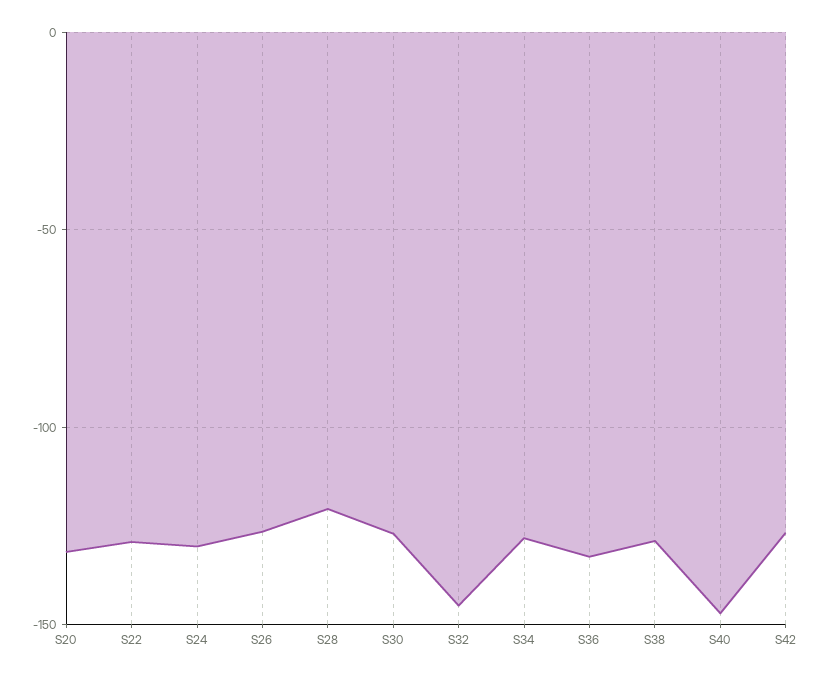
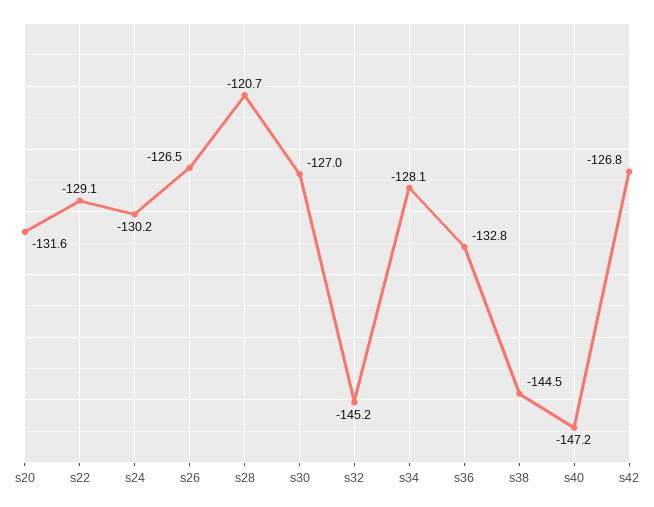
S38: -130 -> -144.5

